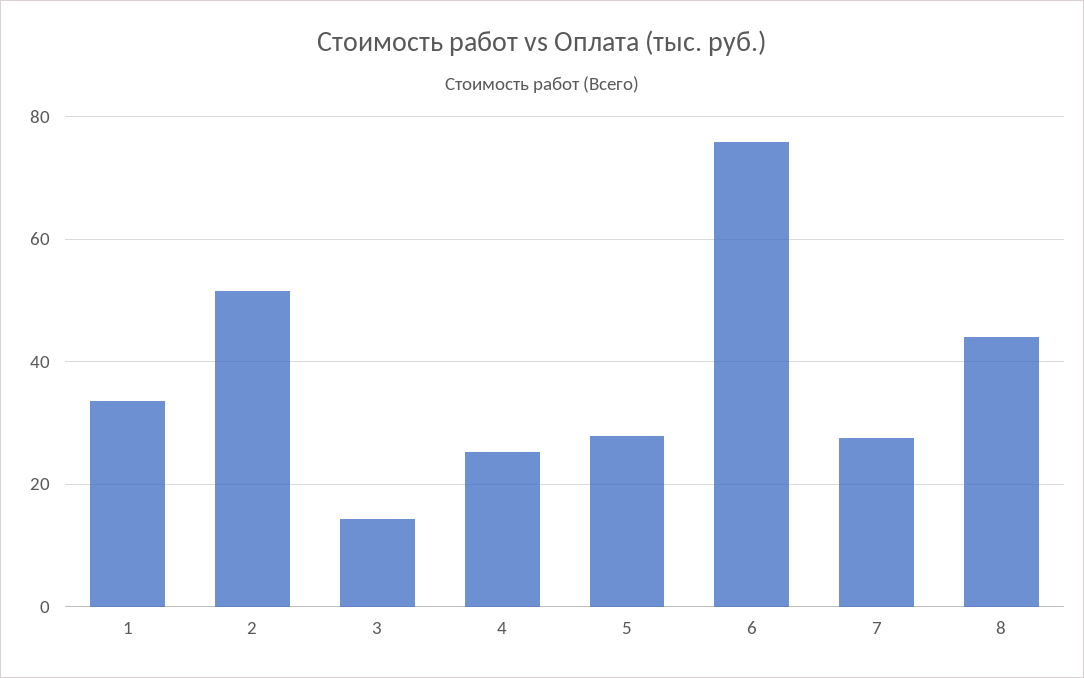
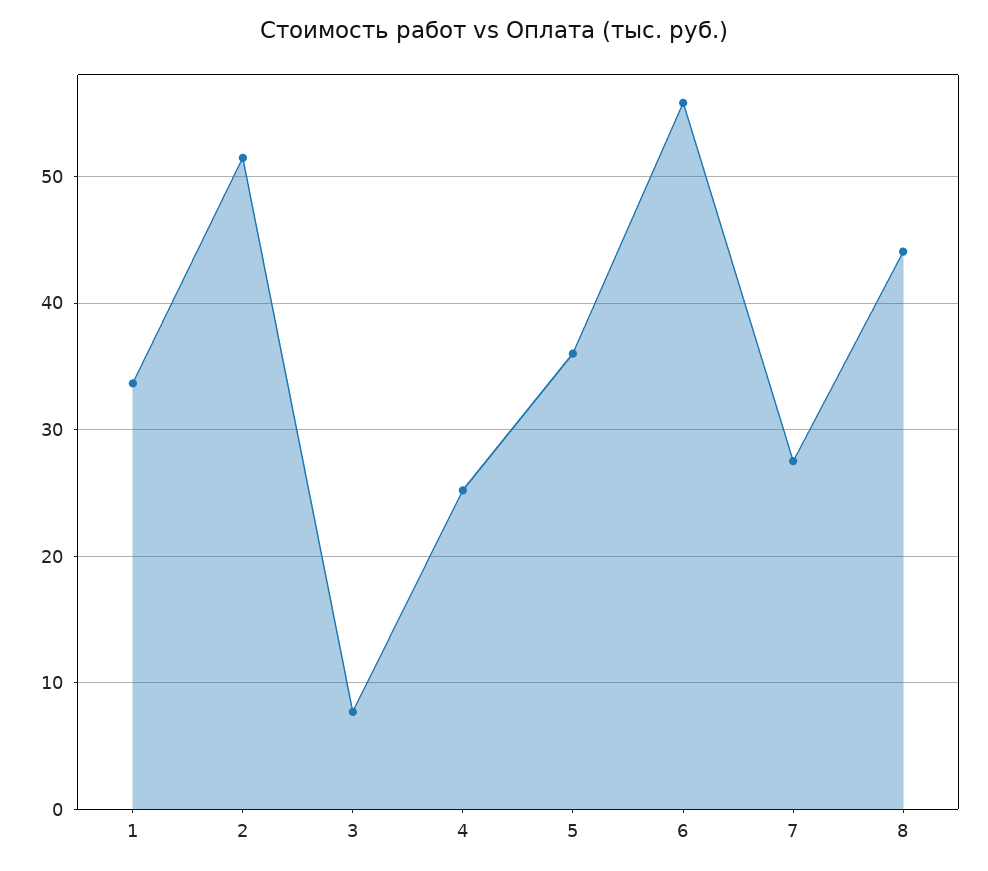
3: 14 -> 8
5: 28 -> 36
6: 76 -> 56

